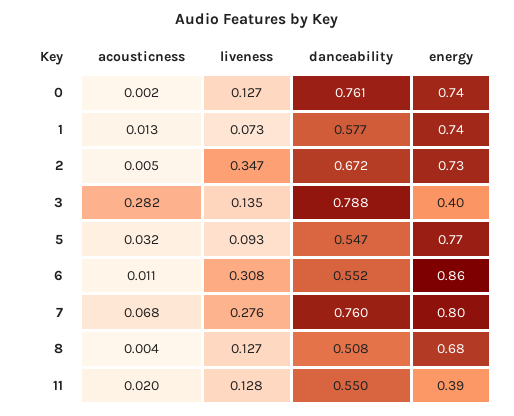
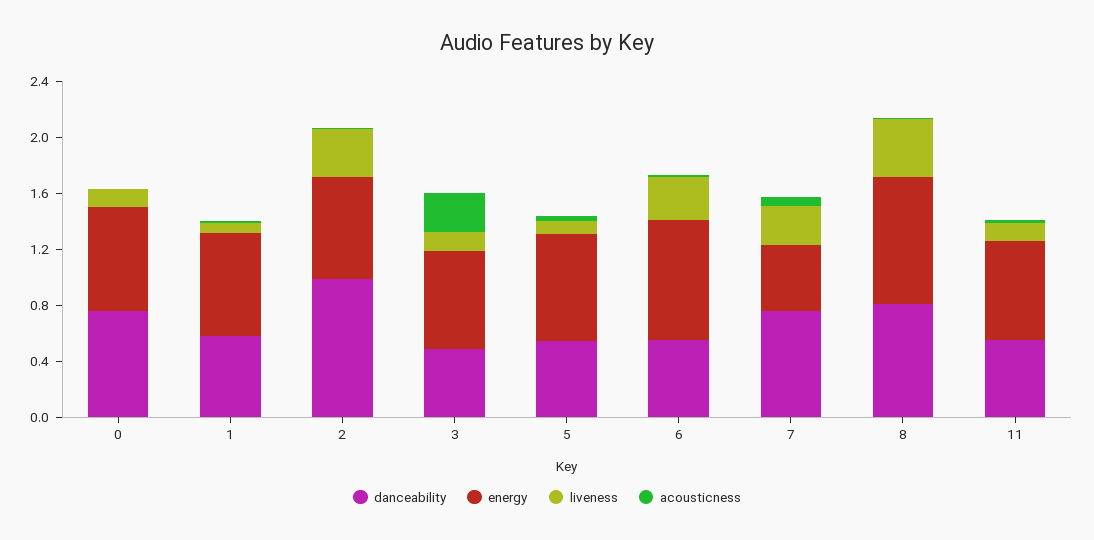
danceability, 2: 0.672 -> 1
danceability, 3: 0.788 -> 0.5
energy, 3: 0.4 -> 0.7
energy, 7: 0.8 -> 0.5
liveness, 8: 0.127 -> 0.4
danceability, 8: 0.508 -> 0.8
energy, 8: 0.68 -> 0.9
energy, 11: 0.39 -> 0.7

